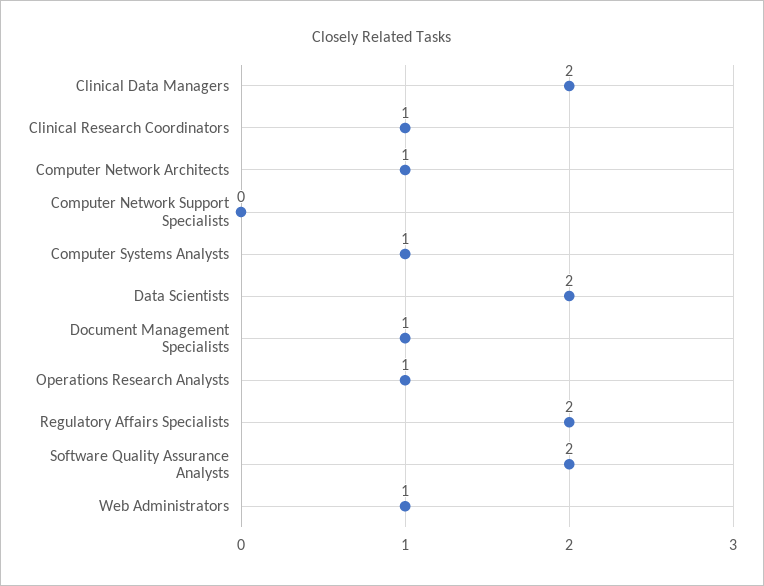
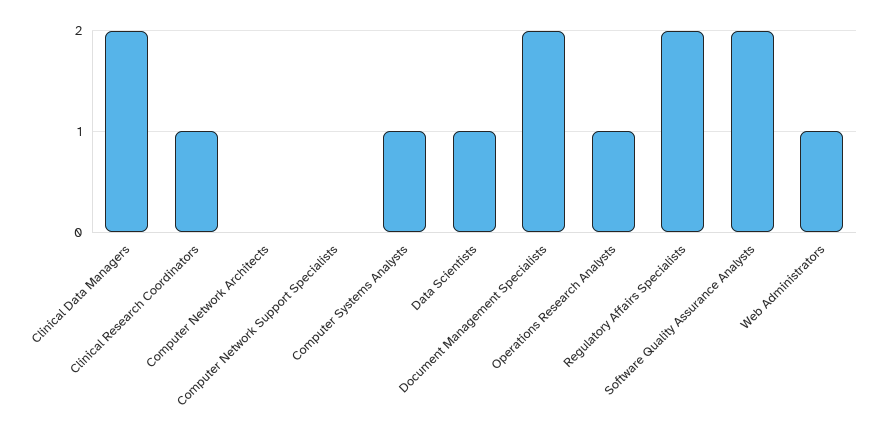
Computer Network Architects: 1 -> 0
Data Scientists: 2 -> 1
Document Management Specialists: 1 -> 2

